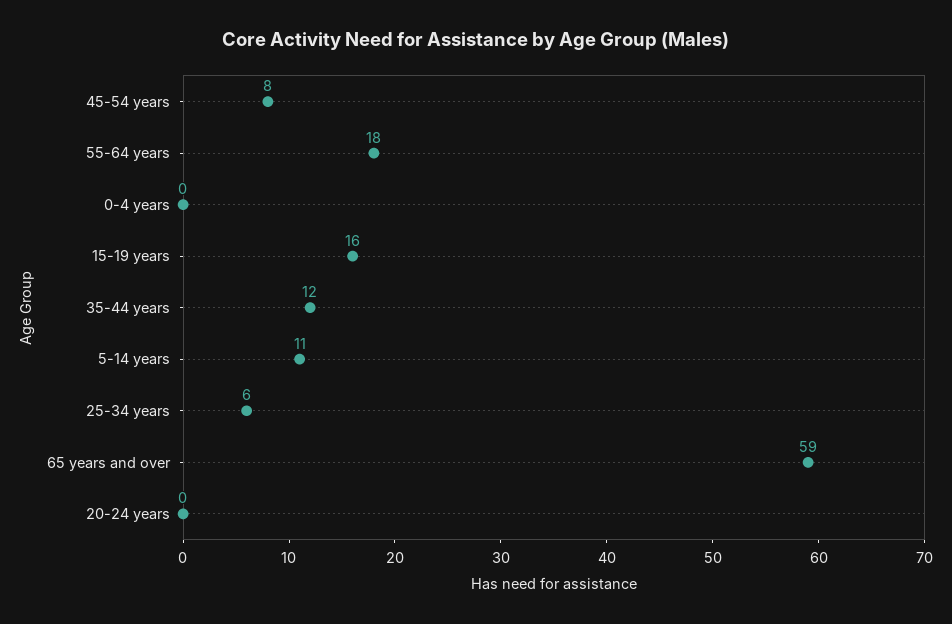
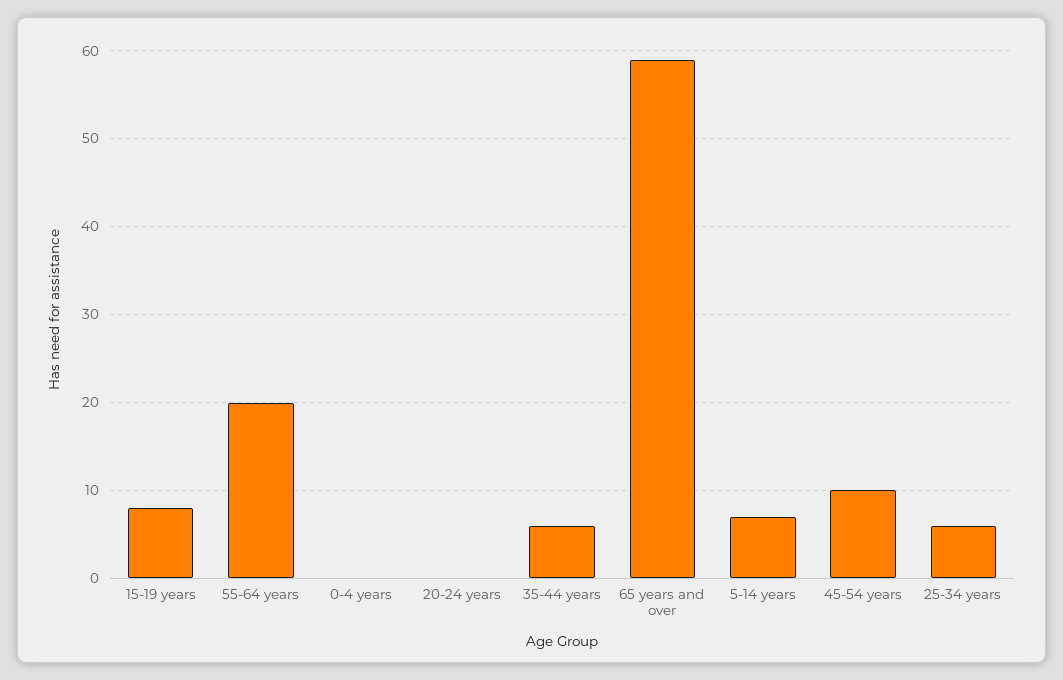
45-54 years: 8 -> 10
55-64 years: 18 -> 20
15-19 years: 16 -> 8
35-44 years: 12 -> 6
5-14 years: 11 -> 7

